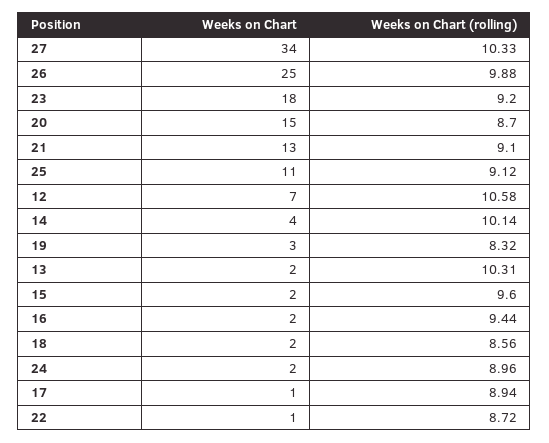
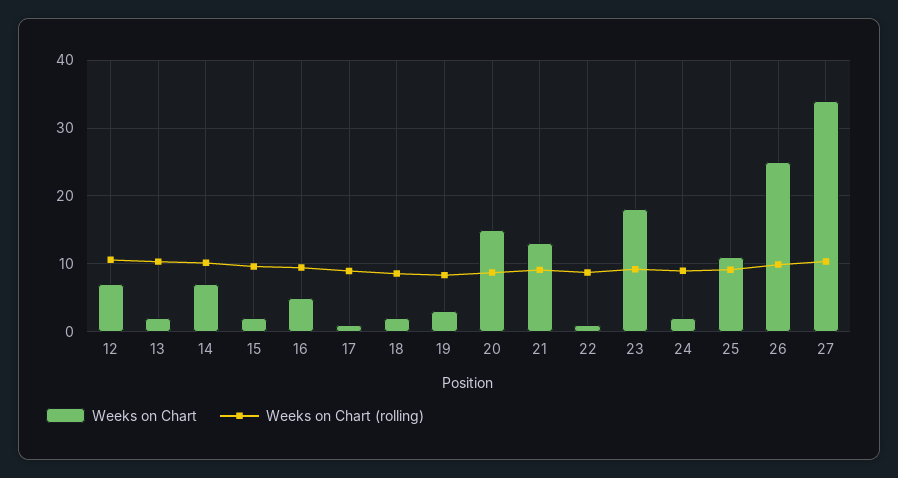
Weeks on Chart, 14: 4 -> 7
Weeks on Chart, 16: 2 -> 5

